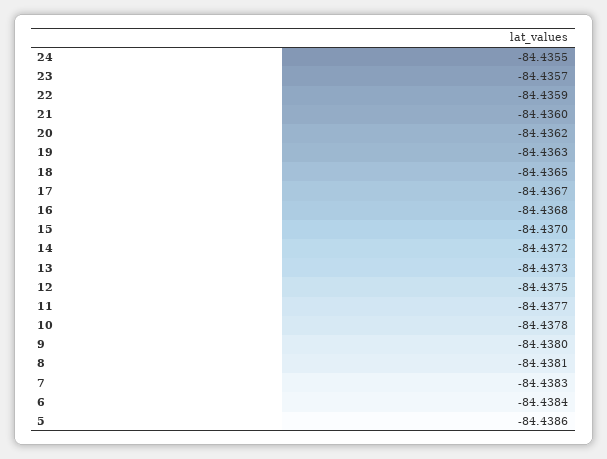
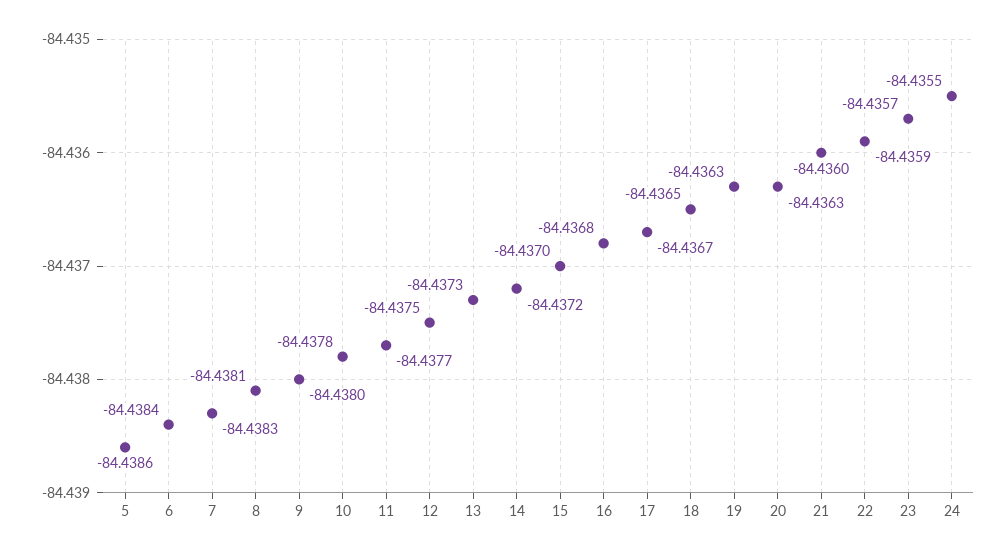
20: -84.4362 -> -84.4363

